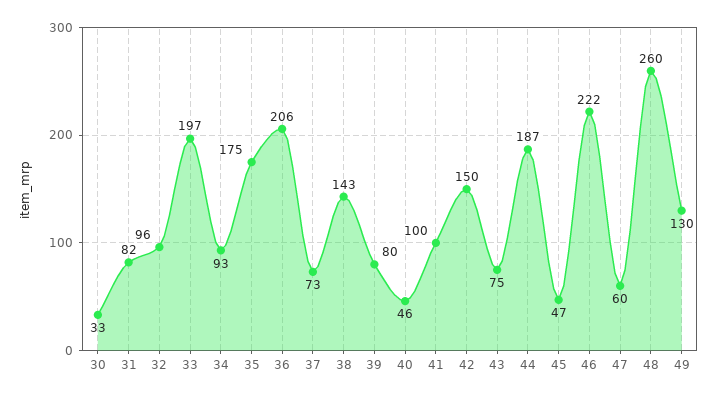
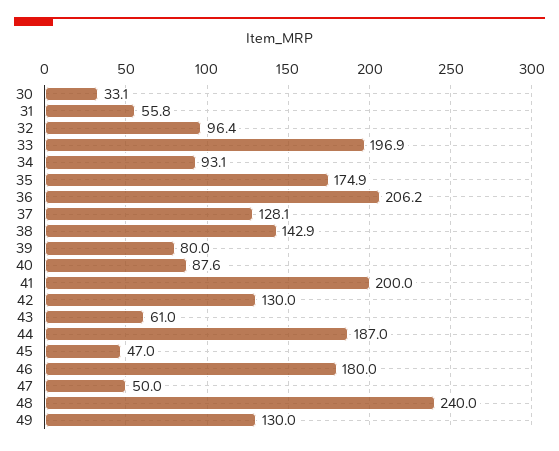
31: 82 -> 55.8
37: 73 -> 128.1
40: 46 -> 87.6
41: 100 -> 200
42: 150 -> 130
43: 75 -> 61
46: 222 -> 180
47: 60 -> 50
48: 260 -> 240

